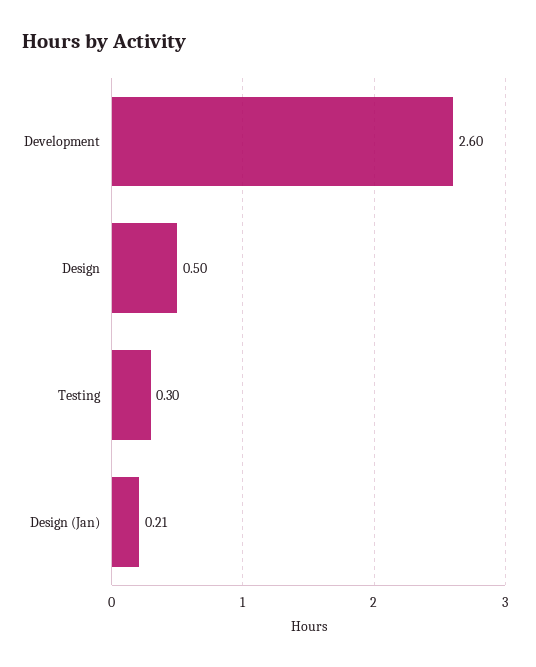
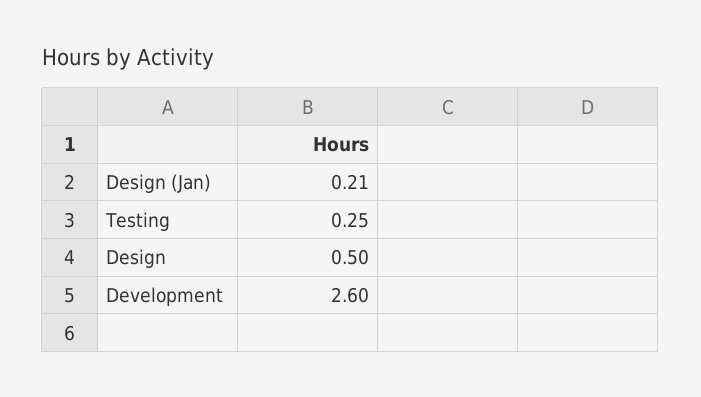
Testing: 0.3 -> 0.25

